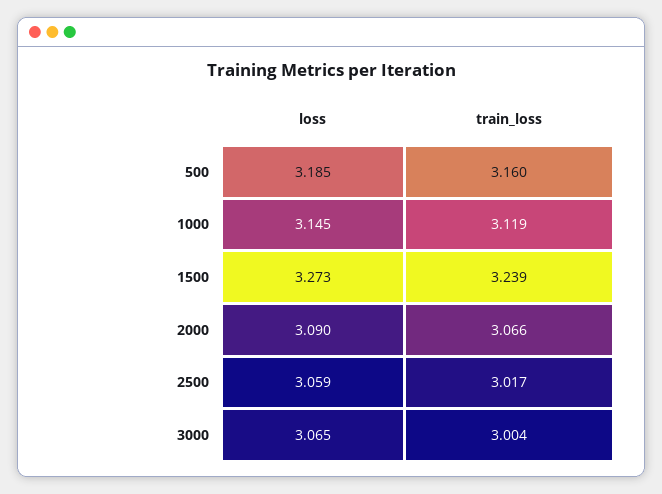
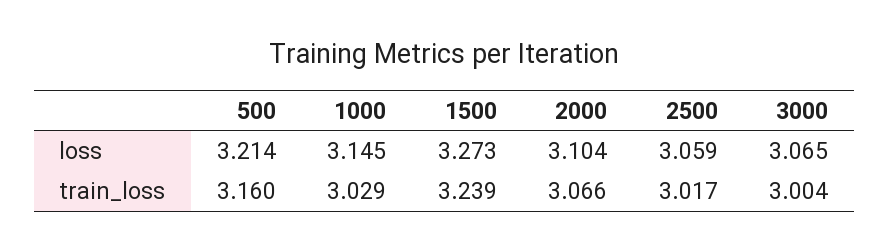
loss, 500: 3.185 -> 3.214
train_loss, 1000: 3.119 -> 3.029
loss, 2000: 3.09 -> 3.104

